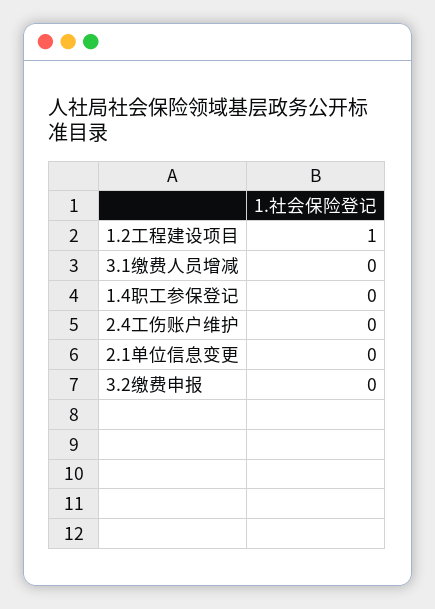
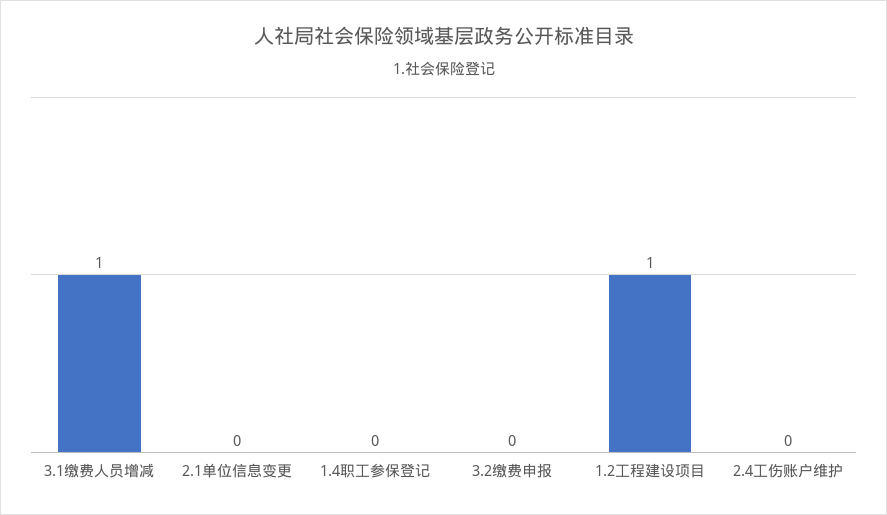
3.1缴费人员增减: 0 -> 1

